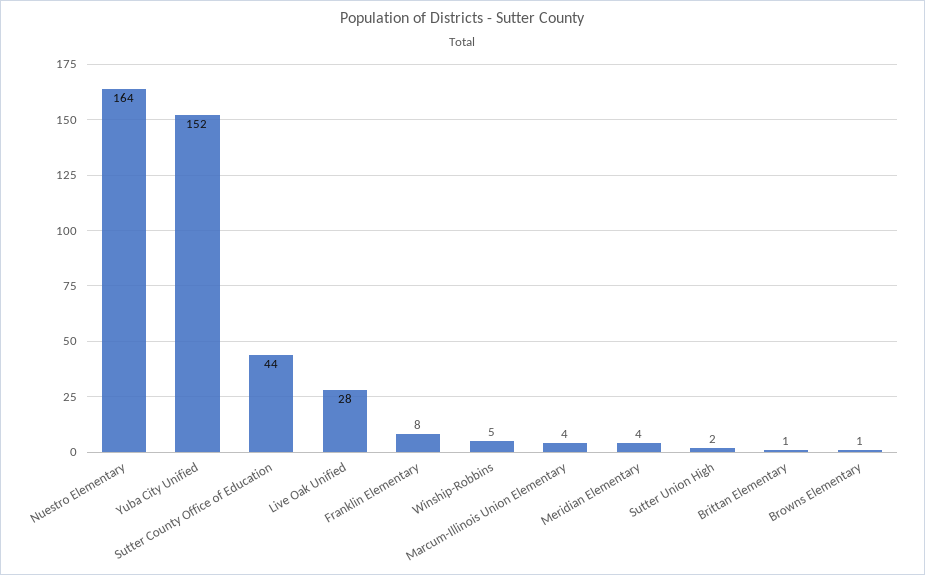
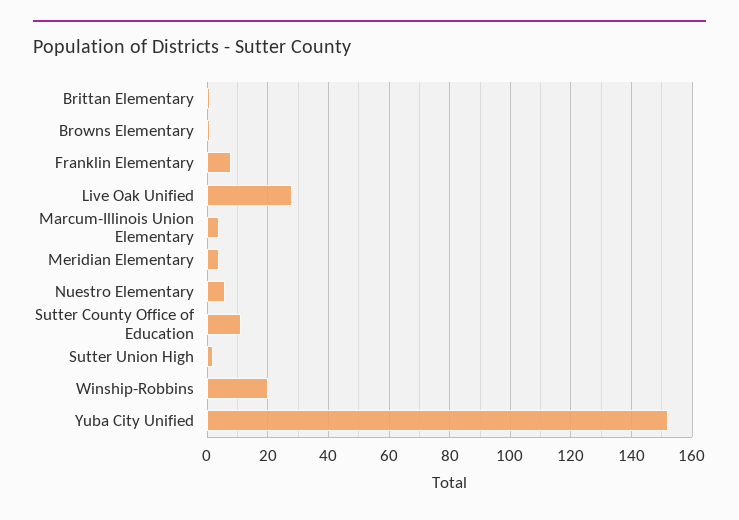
Nuestro Elementary: 164 -> 5
Sutter County Office of Education: 44 -> 10
Winship-Robbins: 5 -> 20

